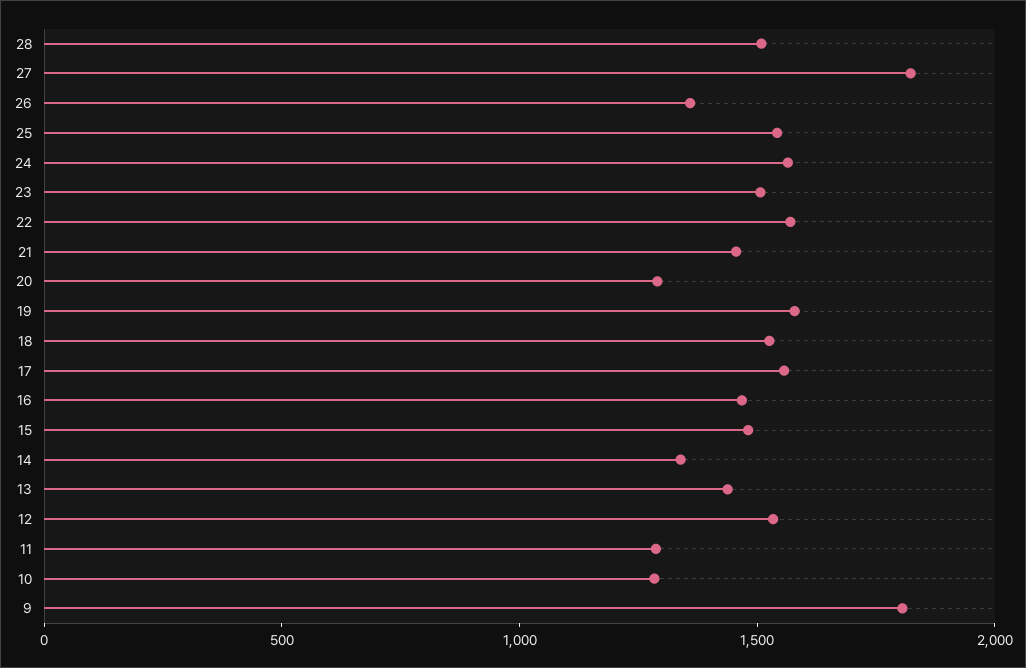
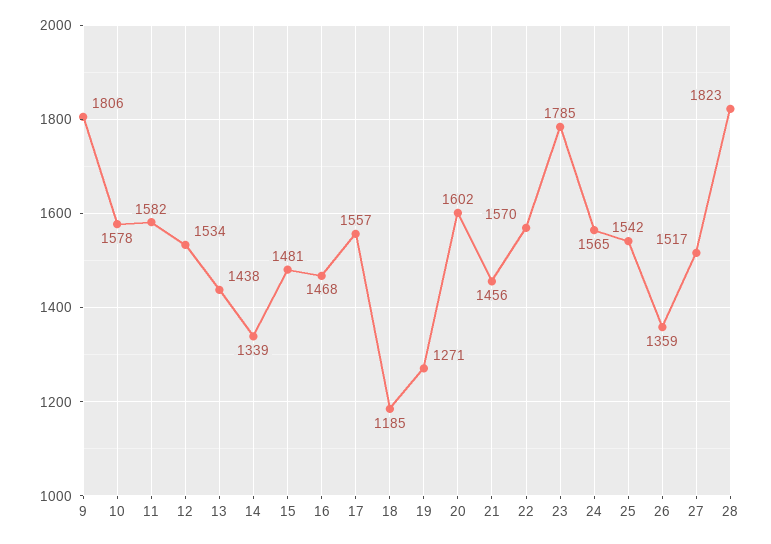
28: 1500 -> 1823
27: 1800 -> 1517
23: 1500 -> 1785
20: 1300 -> 1602
19: 1600 -> 1271
18: 1500 -> 1185
11: 1300 -> 1582
10: 1300 -> 1578

